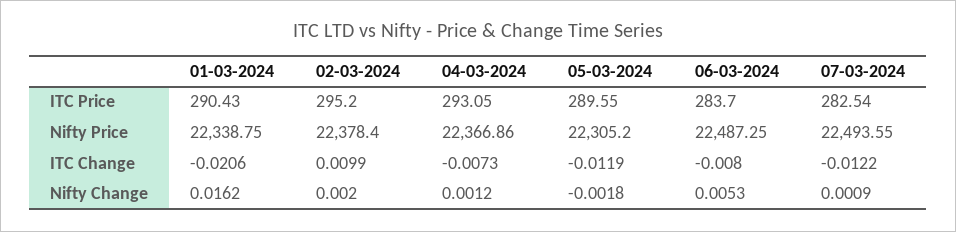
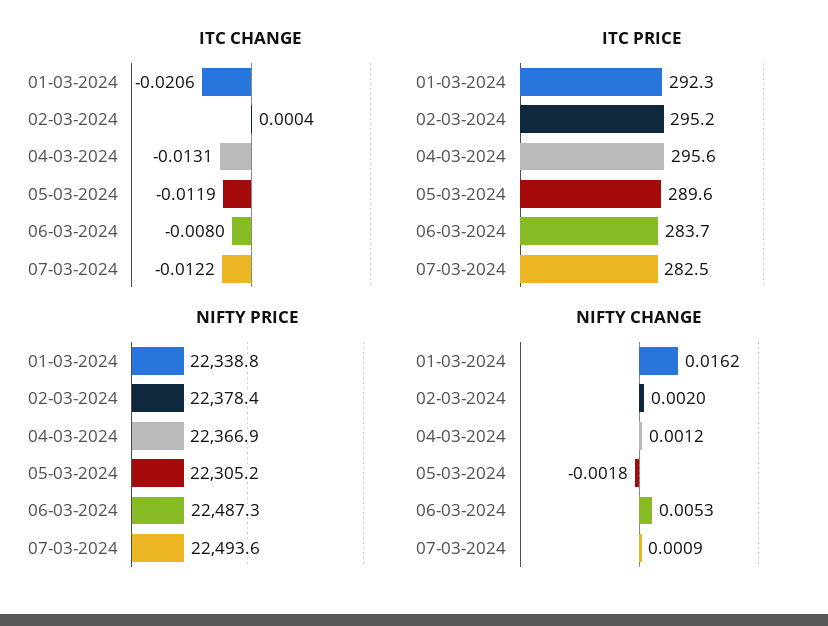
ITC Price, 01-03-2024: 290.43 -> 292.3
ITC Price, 04-03-2024: 293.05 -> 295.6
ITC Change, 02-03-2024: 0.0099 -> 0.0004
ITC Change, 04-03-2024: -0.0073 -> -0.0131

